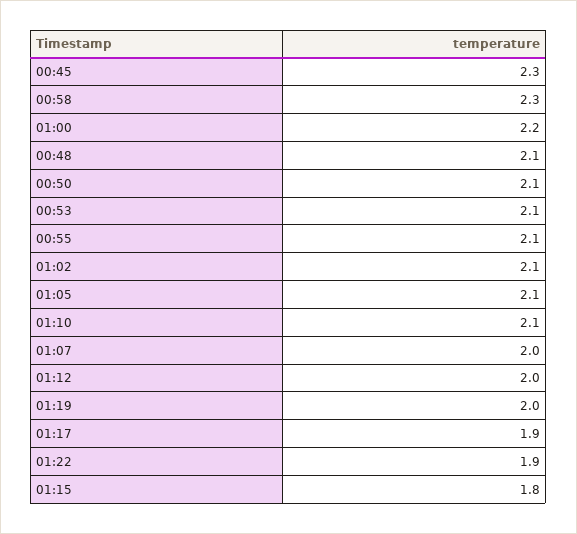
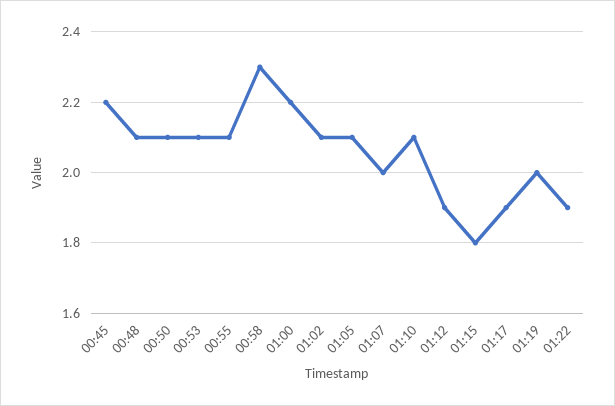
00:45: 2.3 -> 2.2
01:12: 2 -> 1.9

